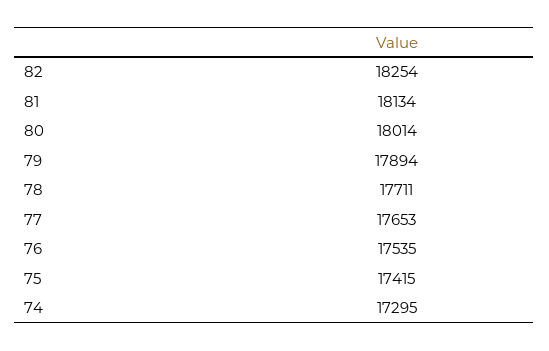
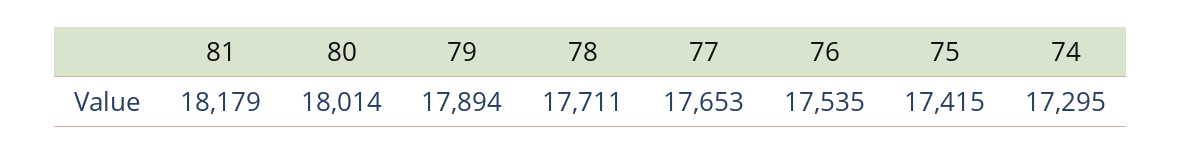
82: 18254 -> none
81: 18134 -> 18179

